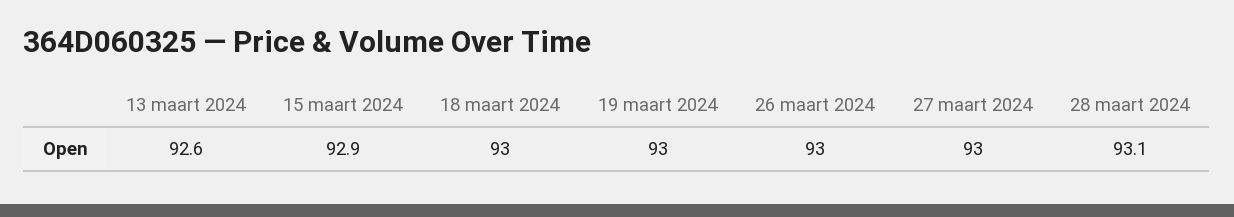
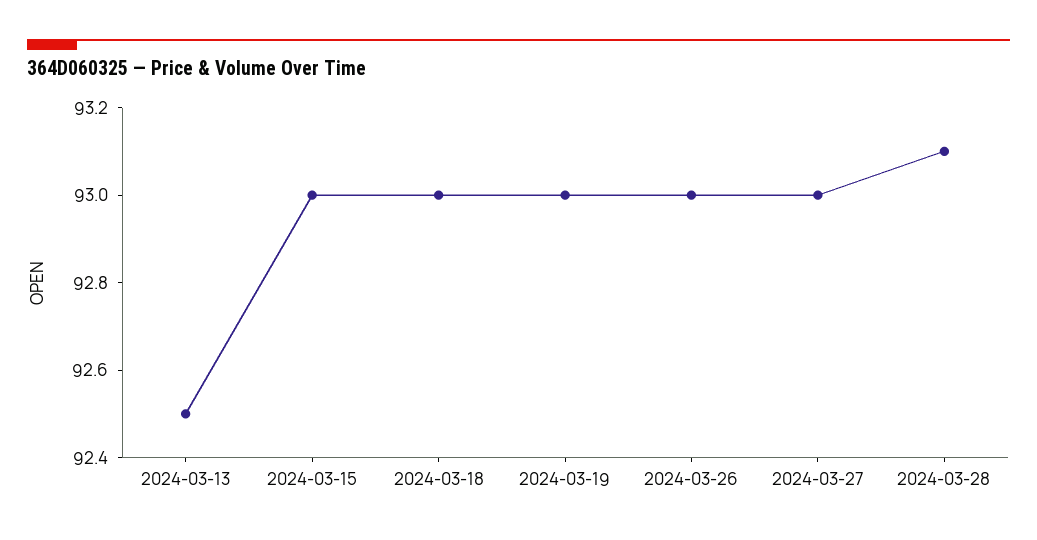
13 maart 2024: 92.6 -> 92.5
15 maart 2024: 92.9 -> 93

